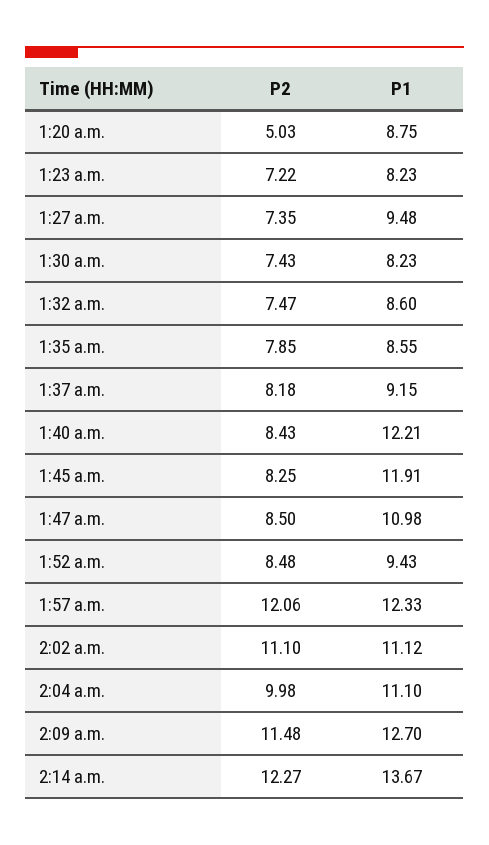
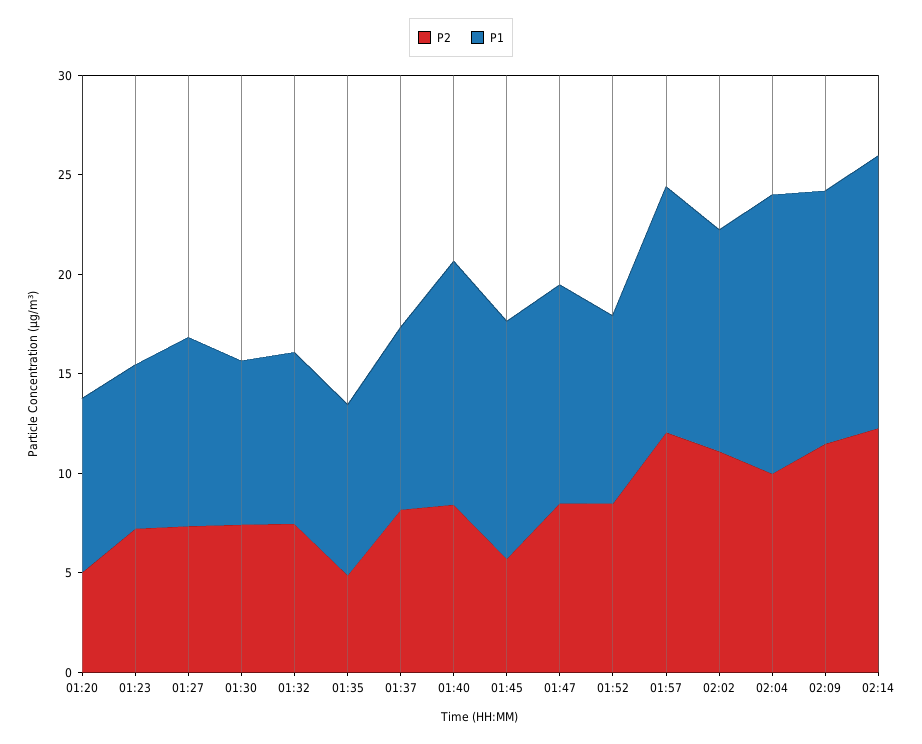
P2, 1:35 a.m.: 7.85 -> 5
P2, 1:45 a.m.: 8.25 -> 6
P1, 2:04 a.m.: 11.1 -> 14

